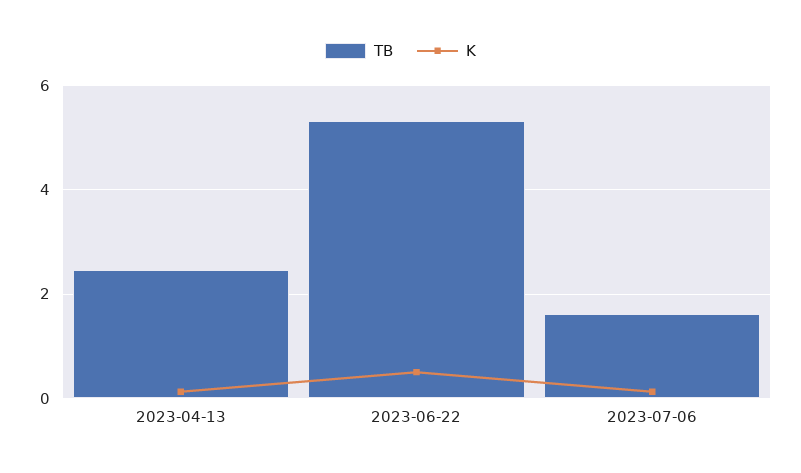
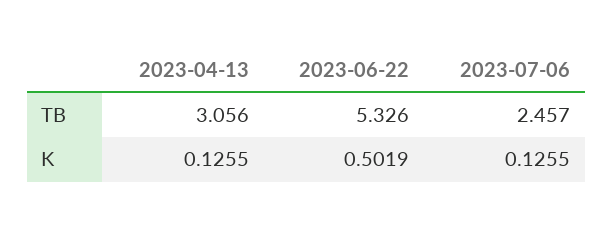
TB, 2023-04-13: 2.4 -> 3.056
TB, 2023-07-06: 1.6 -> 2.457

